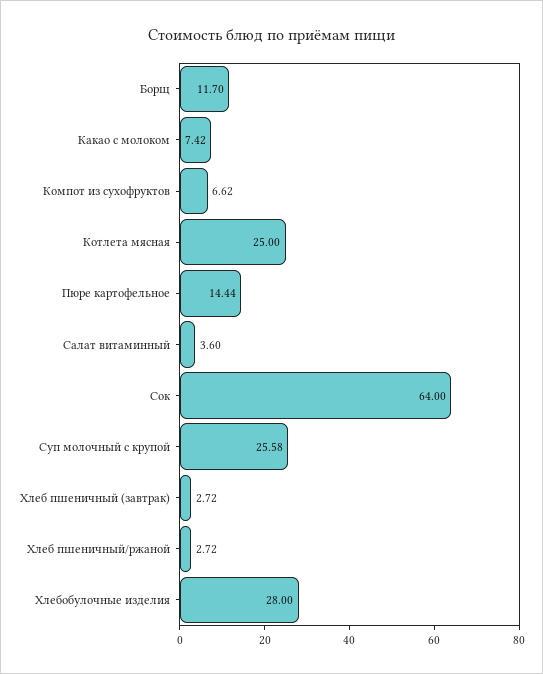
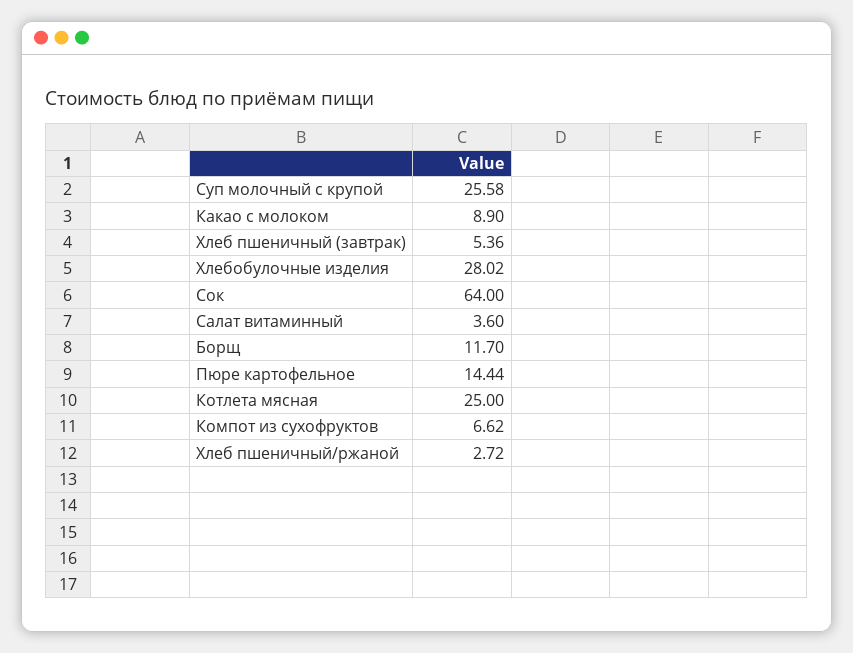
Какао с молоком: 7.42 -> 8.9
Хлеб пшеничный (завтрак): 2.72 -> 5.36
Хлебобулочные изделия: 28 -> 28.02

